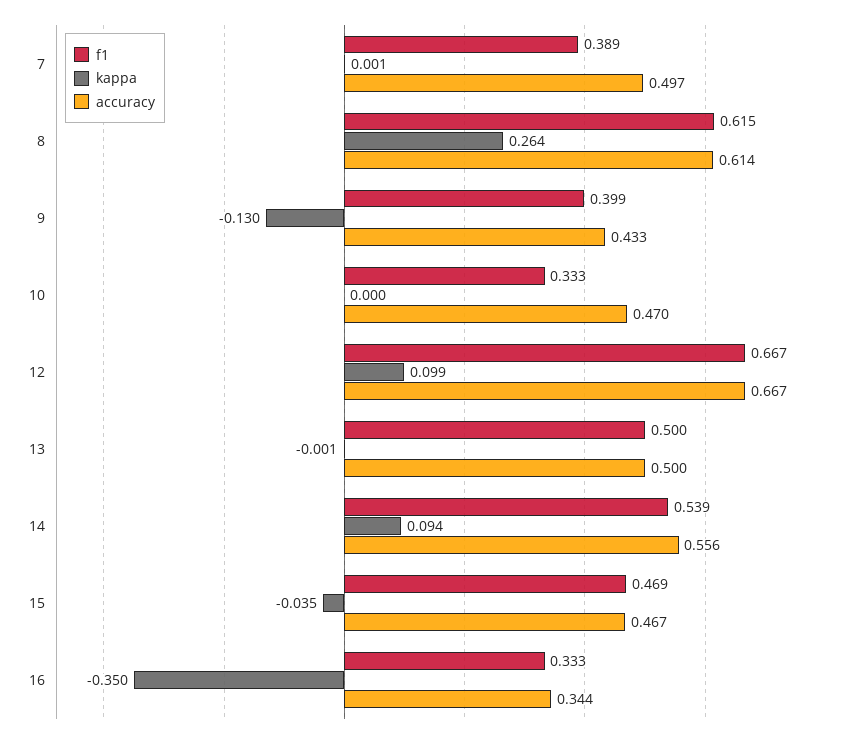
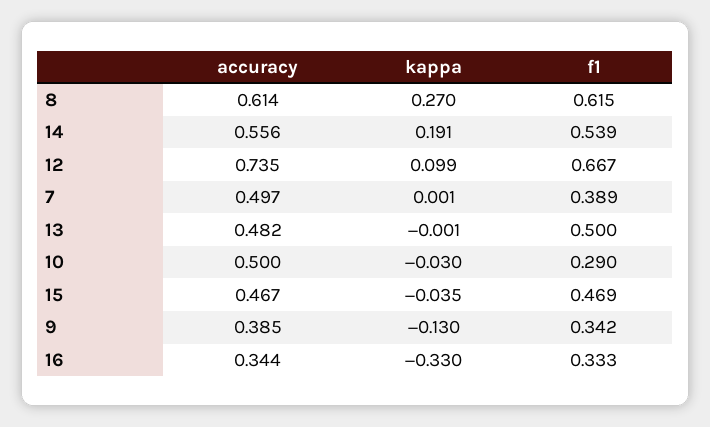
kappa, 8: 0.264 -> 0.27
f1, 9: 0.399 -> 0.342
accuracy, 9: 0.433 -> 0.385
f1, 10: 0.333 -> 0.29
kappa, 10: 0 -> -0.03
accuracy, 10: 0.47 -> 0.5
accuracy, 12: 0.667 -> 0.735
accuracy, 13: 0.5 -> 0.482
kappa, 14: 0.094 -> 0.191
kappa, 16: -0.35 -> -0.33

